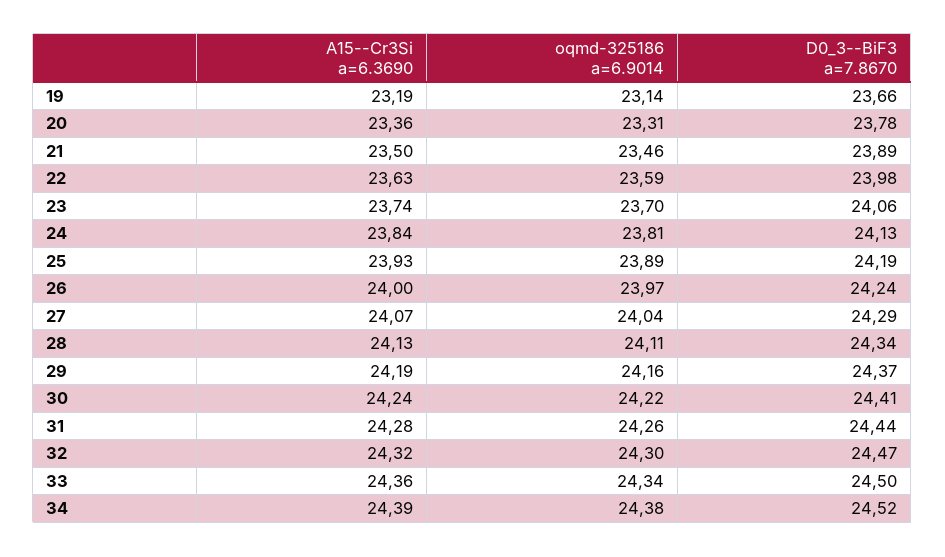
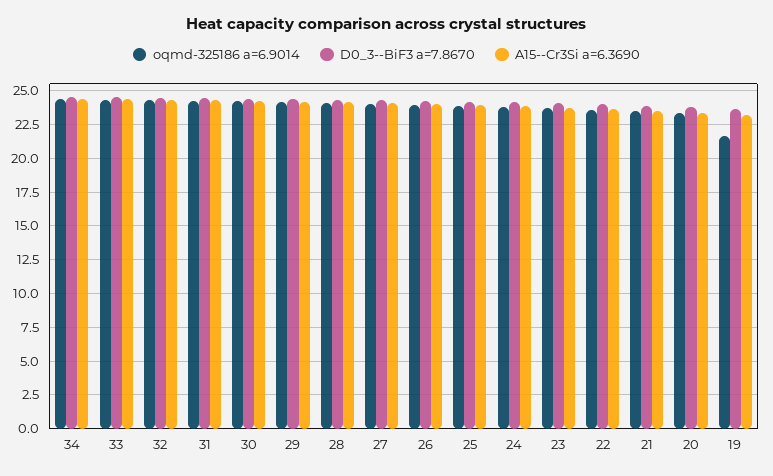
oqmd-325186 a=6.9014, 19: 23.14 -> 21.5

